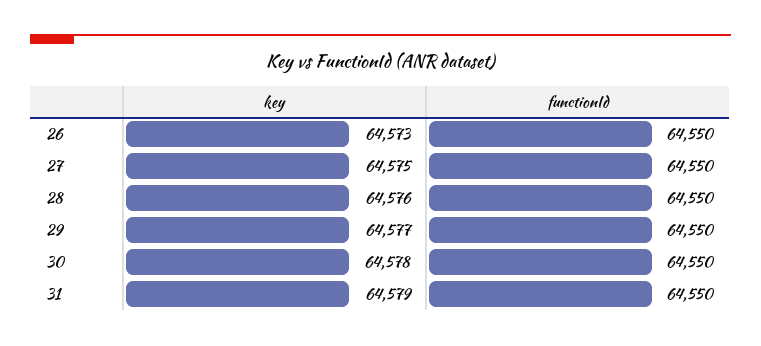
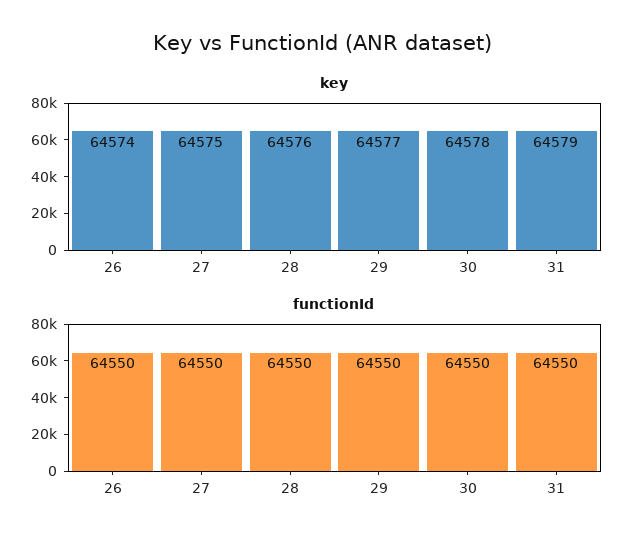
key, 26: 64573 -> 64574

